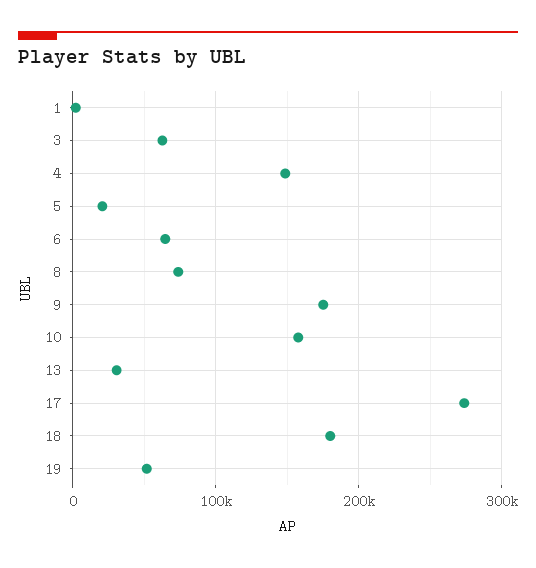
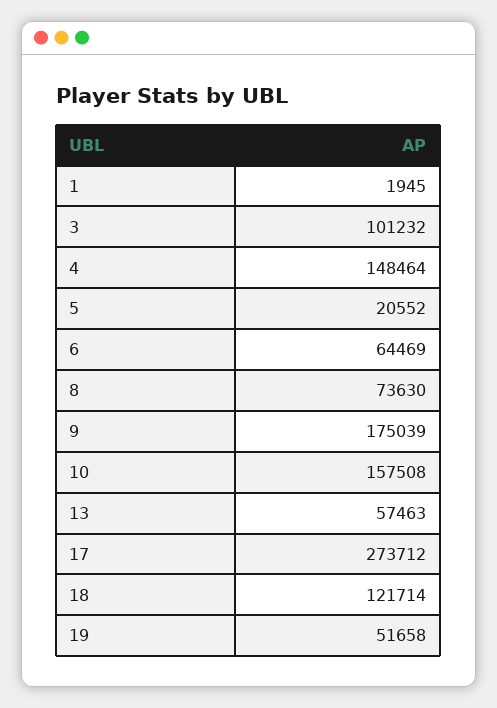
3: 60000 -> 101232
13: 30000 -> 57463
18: 180000 -> 121714

